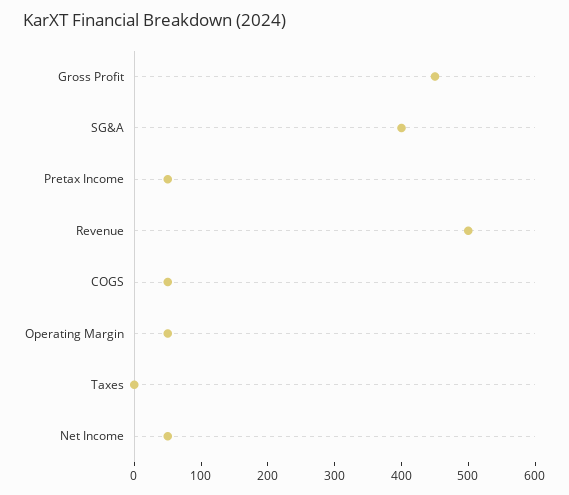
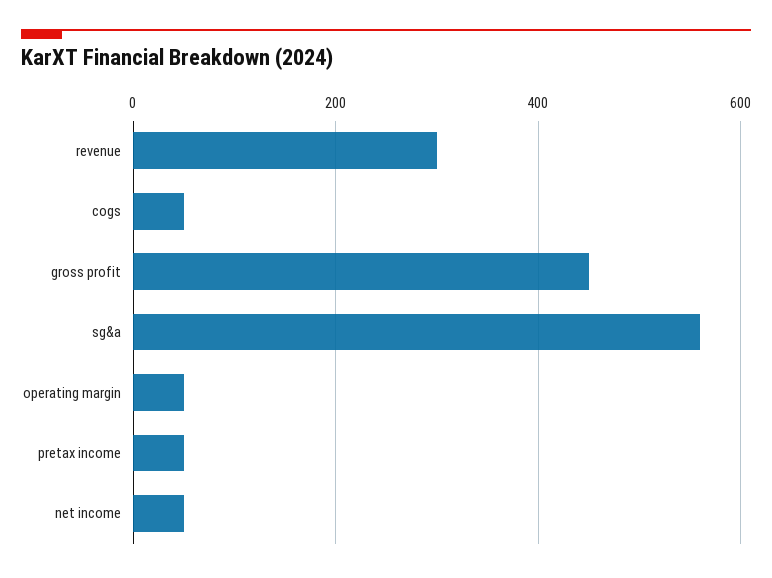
SG&A: 400 -> 560
Revenue: 500 -> 300
Taxes: 0 -> none

